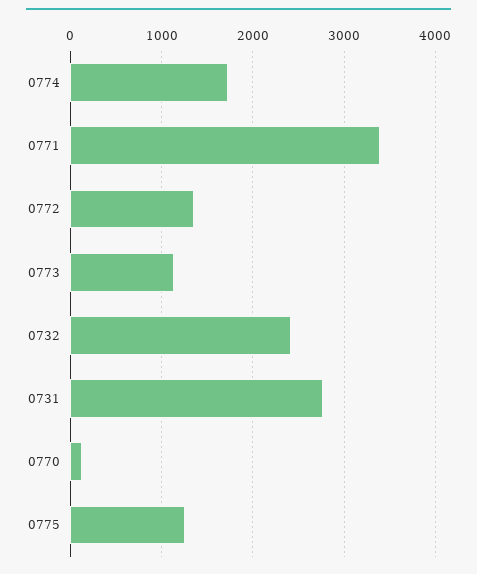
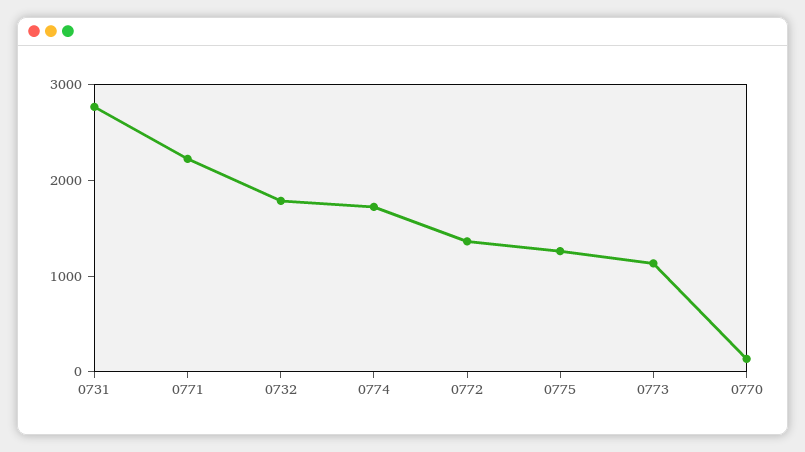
0771: 3400 -> 2200
0732: 2400 -> 1800

